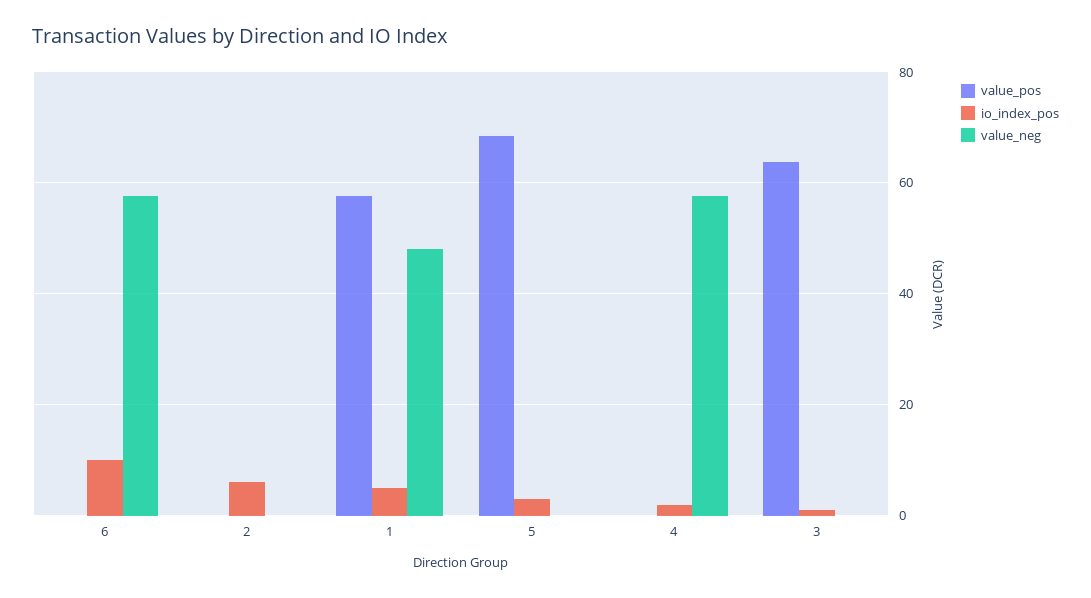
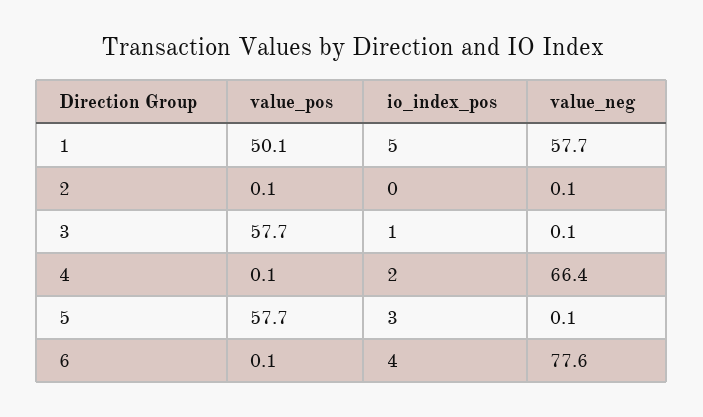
io_index_pos, 6: 10 -> 4
value_neg, 6: 58 -> 77.6
io_index_pos, 2: 6 -> 0
value_pos, 1: 58 -> 50.1
value_neg, 1: 48 -> 57.7
value_pos, 5: 68 -> 57.7
value_neg, 4: 58 -> 66.4
value_pos, 3: 64 -> 57.7

